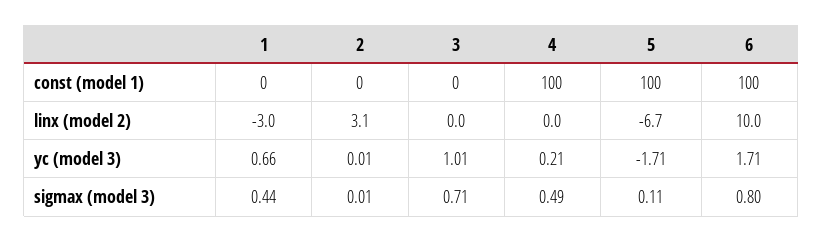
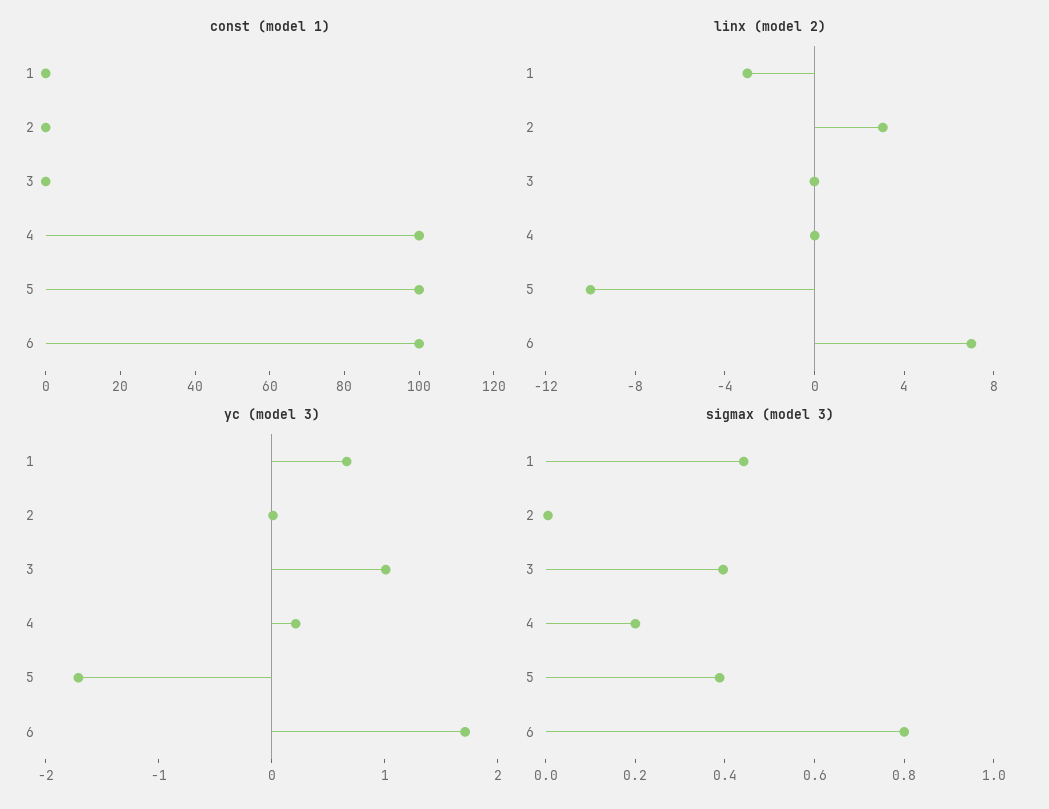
linx (model 2), 5: -6.7 -> -10
linx (model 2), 6: 10 -> 7
sigmax (model 3), 3: 0.71 -> 0.4
sigmax (model 3), 4: 0.49 -> 0.2
sigmax (model 3), 5: 0.11 -> 0.4

